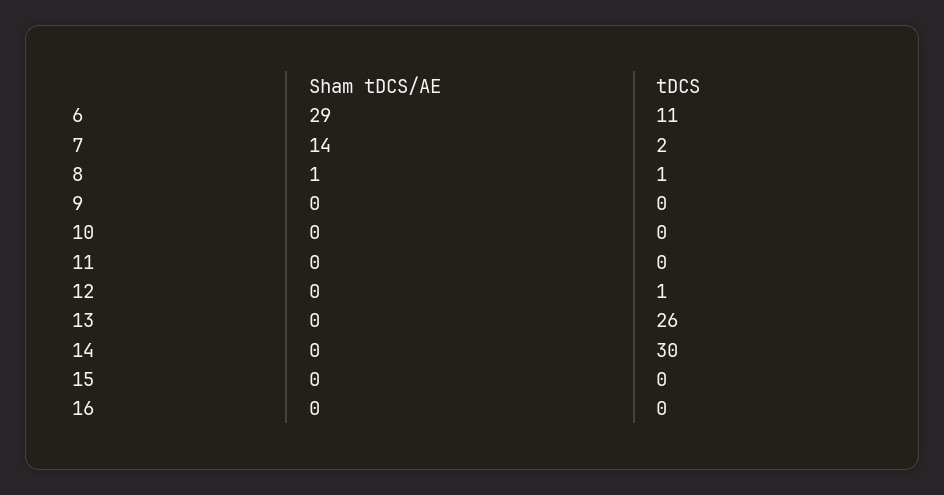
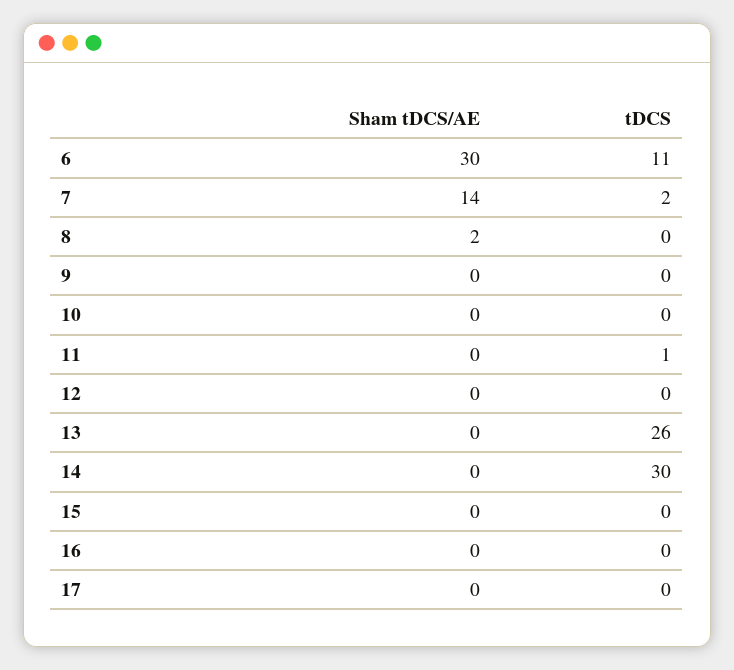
Sham tDCS/AE, 6: 29 -> 30
Sham tDCS/AE, 8: 1 -> 2
tDCS, 8: 1 -> 0
tDCS, 11: 0 -> 1
tDCS, 12: 1 -> 0
Sham tDCS/AE, 17: none -> 0
tDCS, 17: none -> 0

